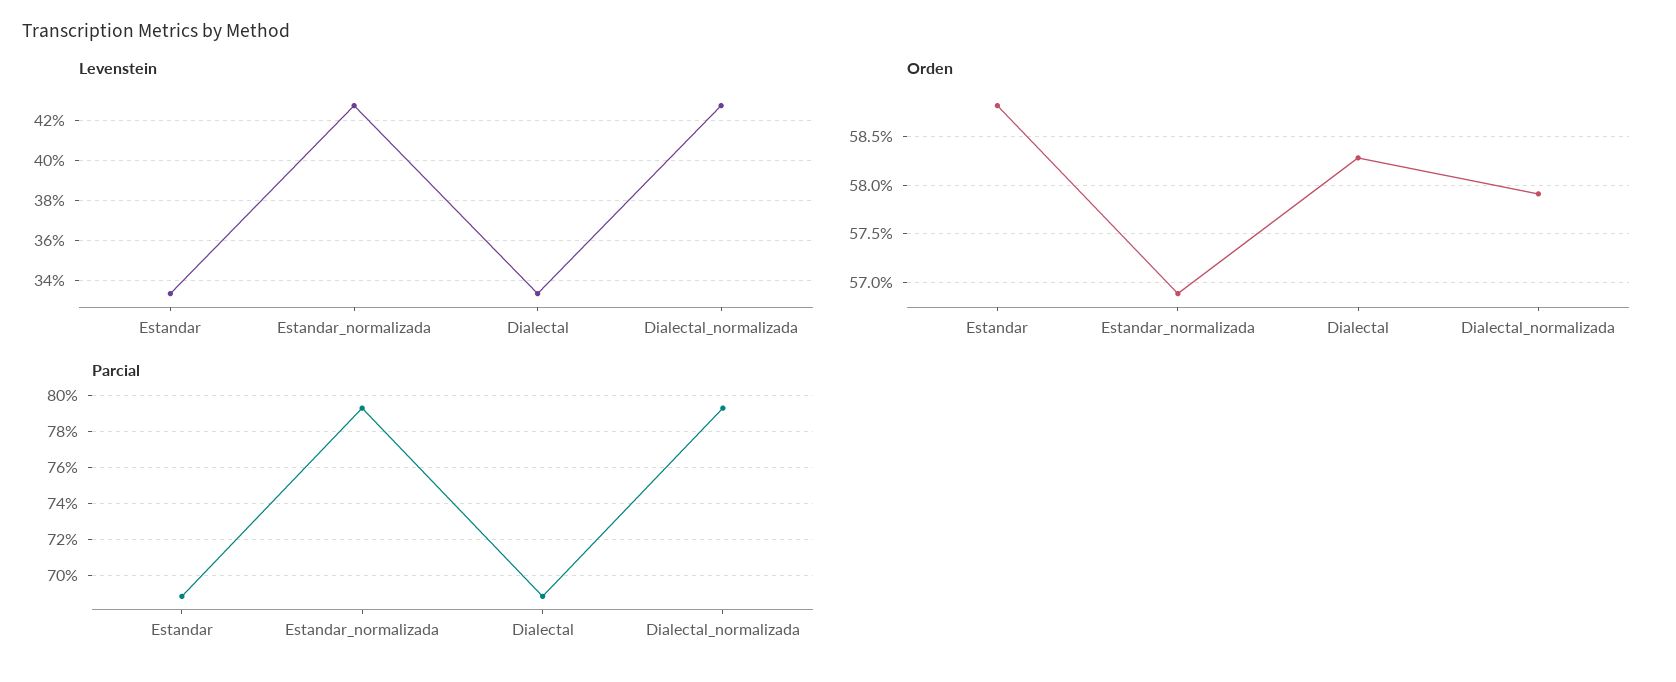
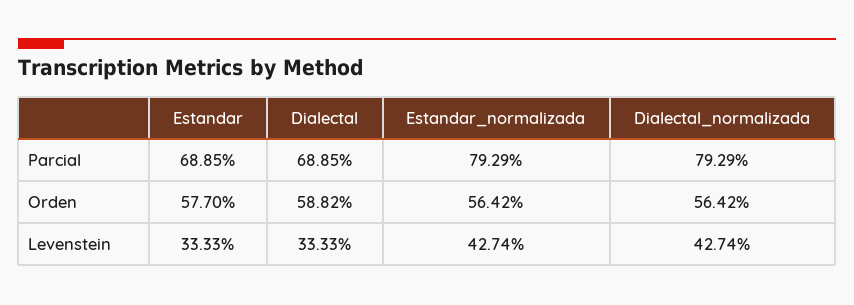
Orden, Estandar: 58.8 -> 57.7
Orden, Estandar_normalizada: 56.9 -> 56.42
Orden, Dialectal: 58.3 -> 58.82
Orden, Dialectal_normalizada: 57.9 -> 56.42

